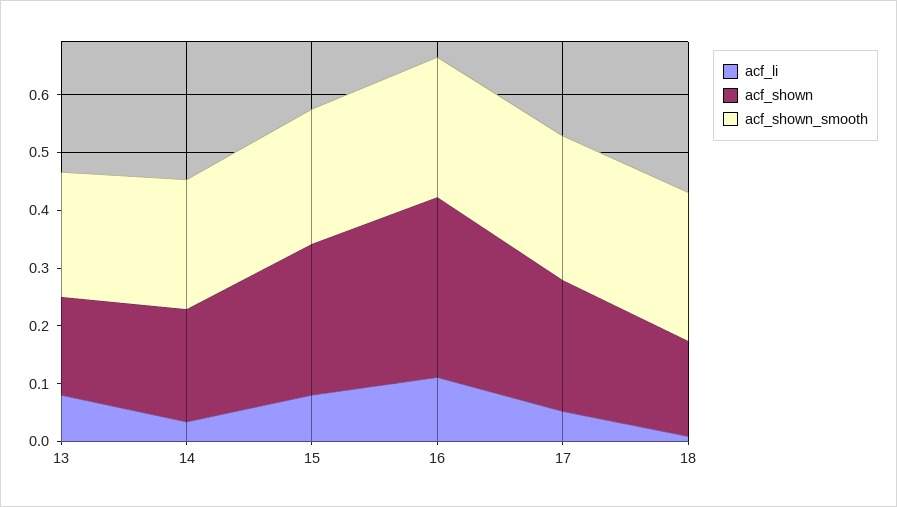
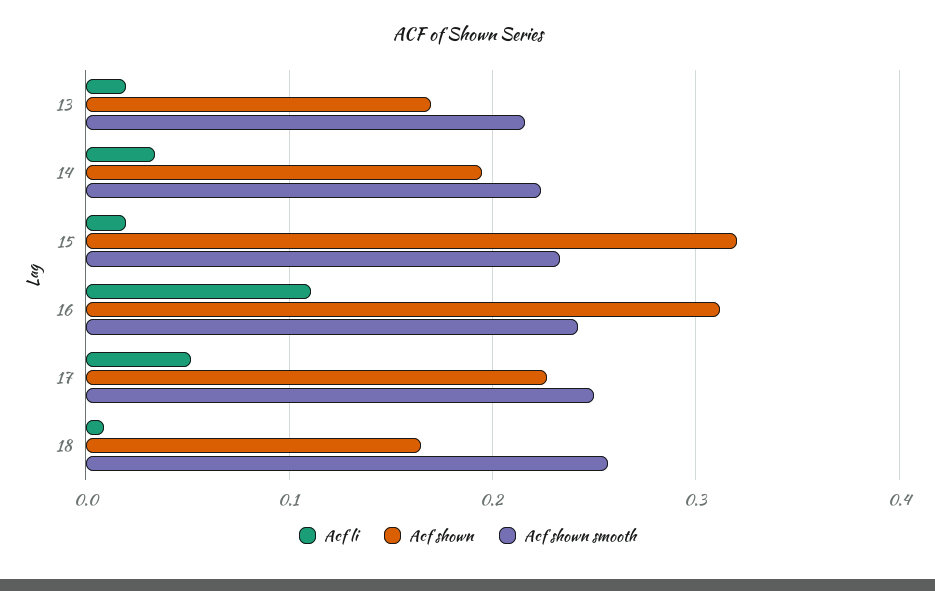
acf_li, 13: 0.08 -> 0.02
acf_li, 15: 0.08 -> 0.02
acf_shown, 15: 0.26 -> 0.32

